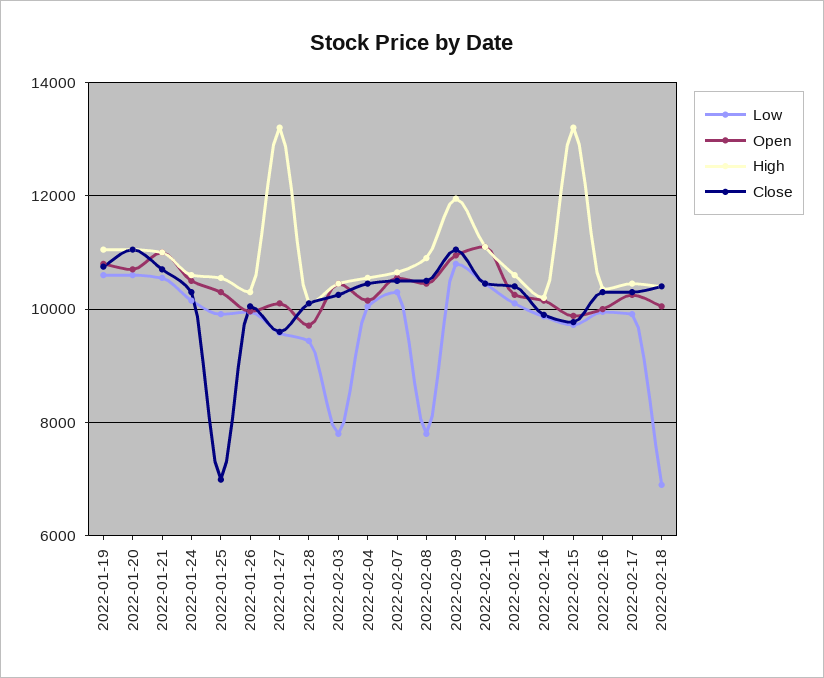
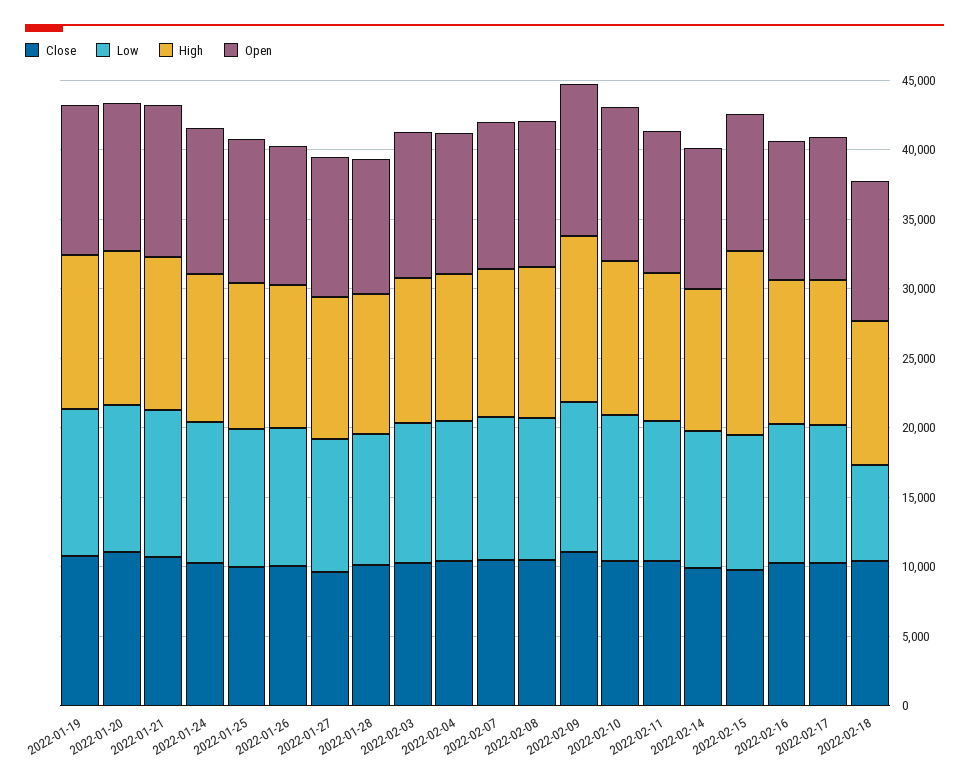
Close, 2022-01-25: 7000 -> 10000
High, 2022-01-27: 13200 -> 10000
Low, 2022-02-03: 7800 -> 10000
Low, 2022-02-08: 7800 -> 10000

